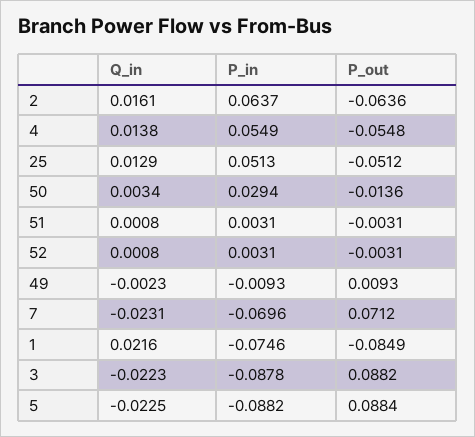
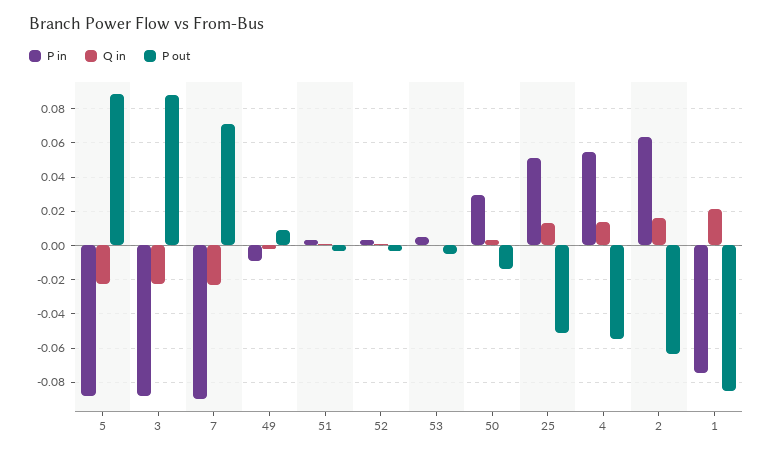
P_in, 7: -0.0696 -> -0.09
P_in, 53: none -> 0.005
Q_in, 53: none -> 0
P_out, 53: none -> -0.005

